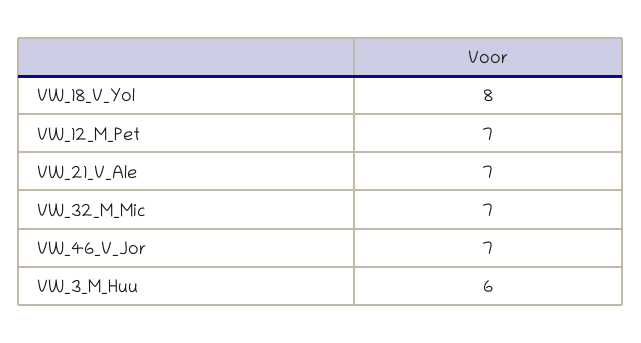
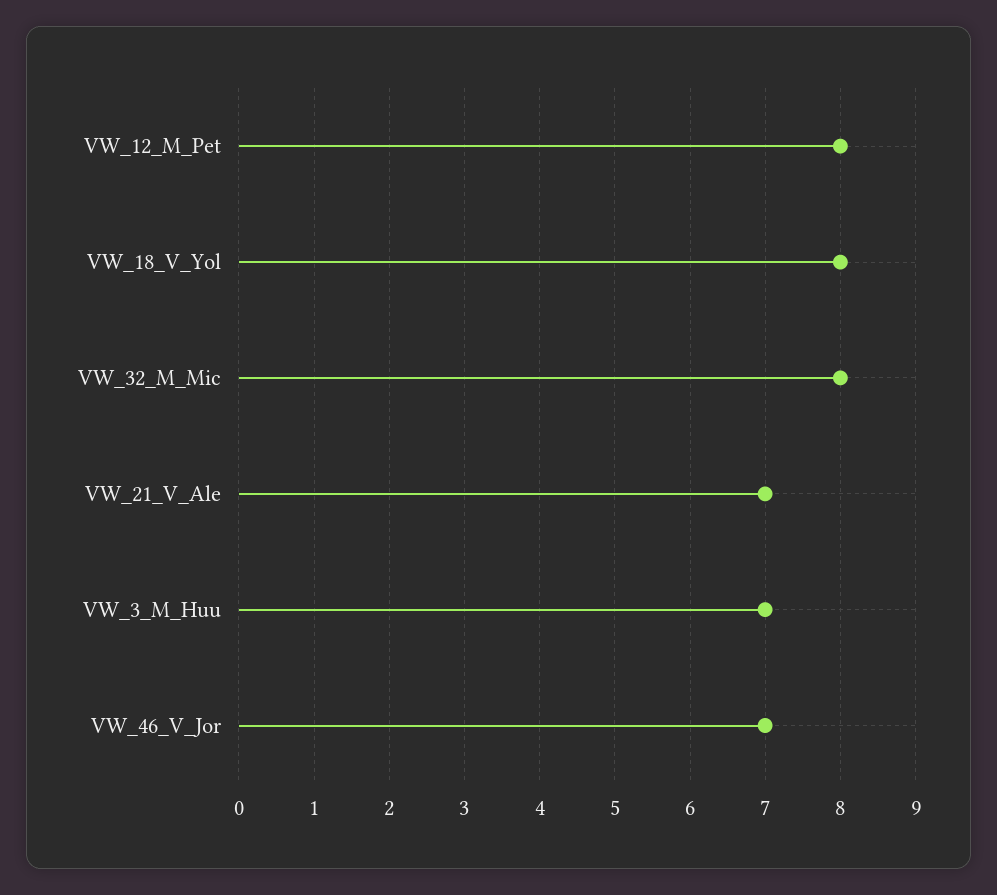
VW_12_M_Pet: 7 -> 8
VW_32_M_Mic: 7 -> 8
VW_3_M_Huu: 6 -> 7

